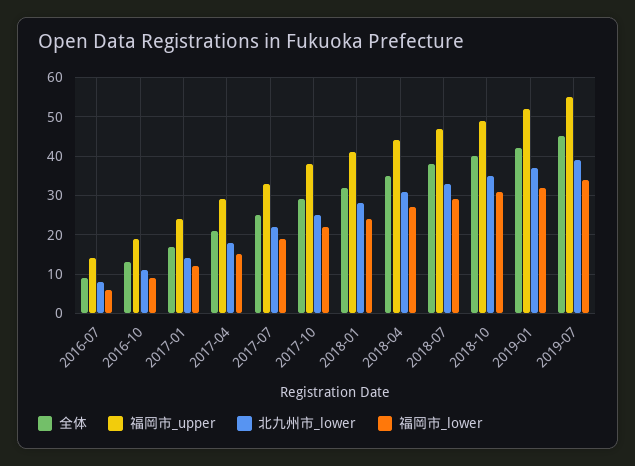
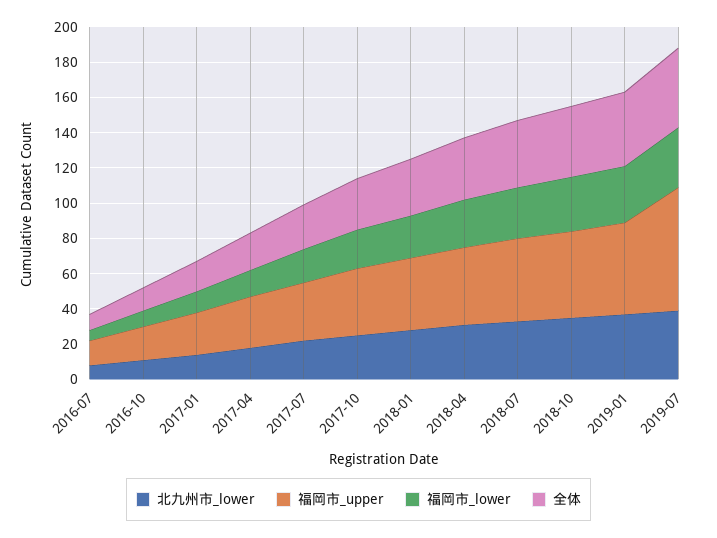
福岡市_upper, 2019-07: 55 -> 70

